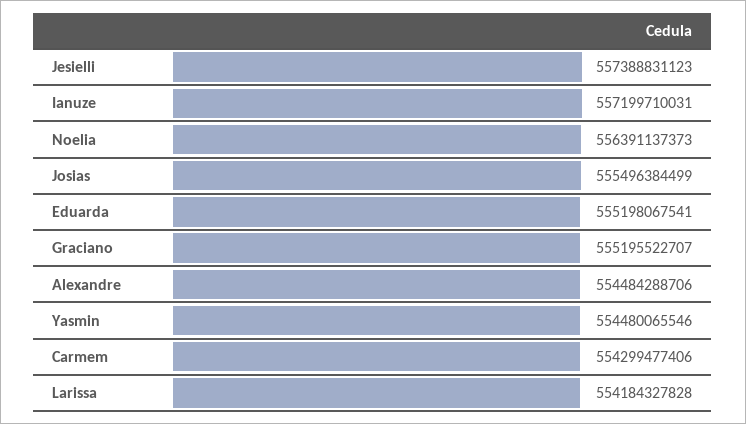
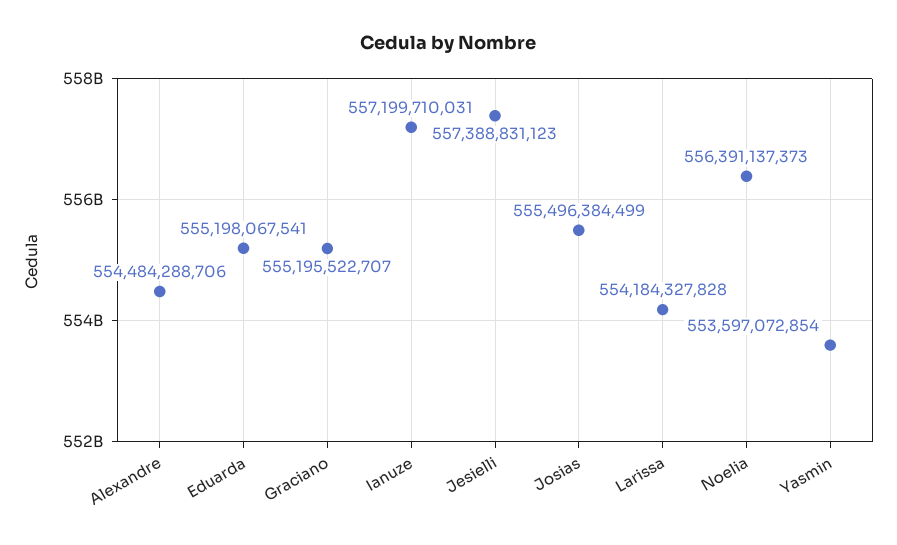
Yasmin: 554480065546 -> 553597072854
Carmem: 554299477406 -> none

